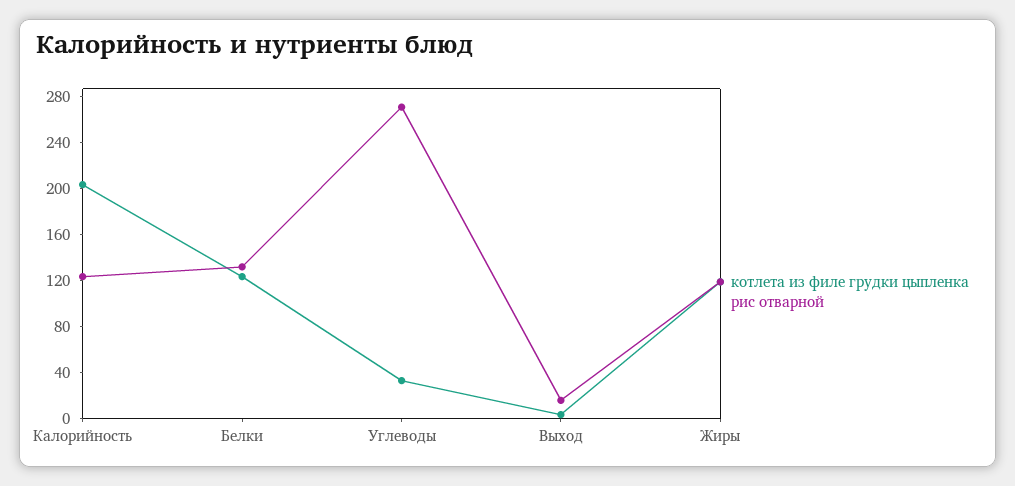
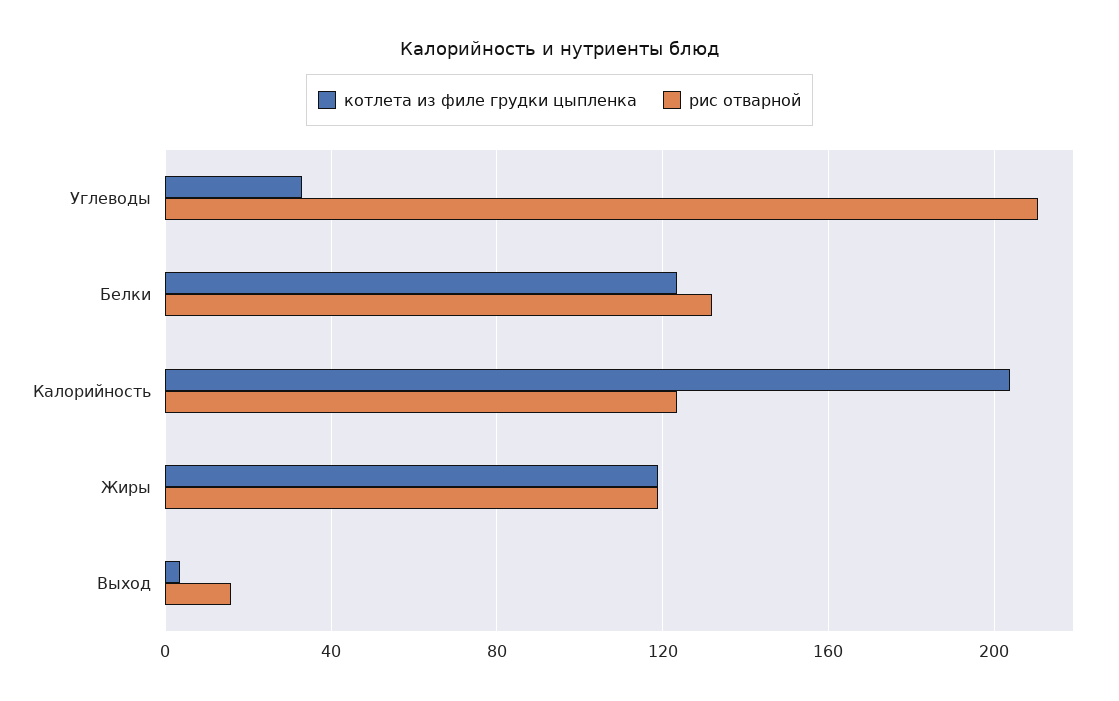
рис отварной, Углеводы: 270 -> 210

